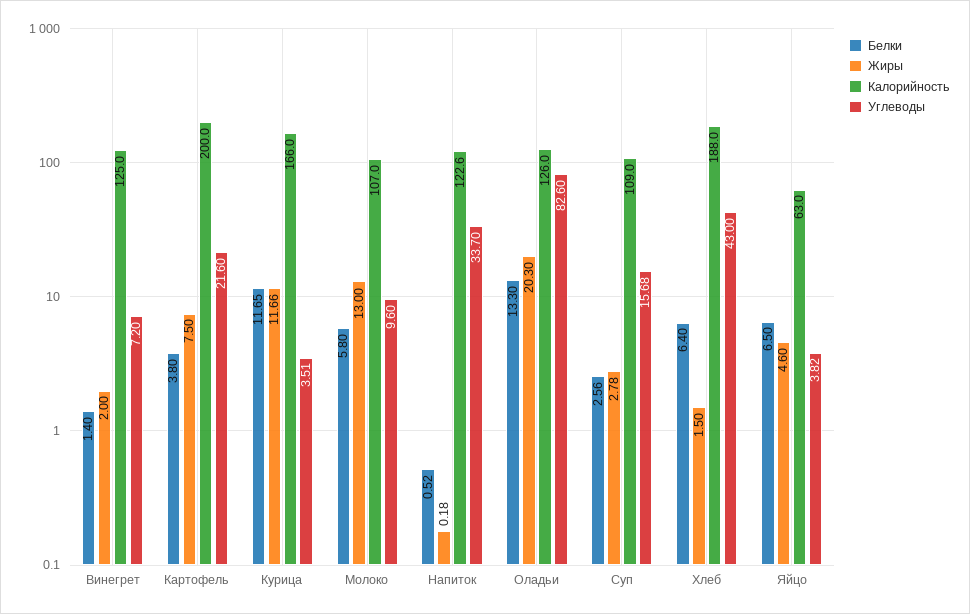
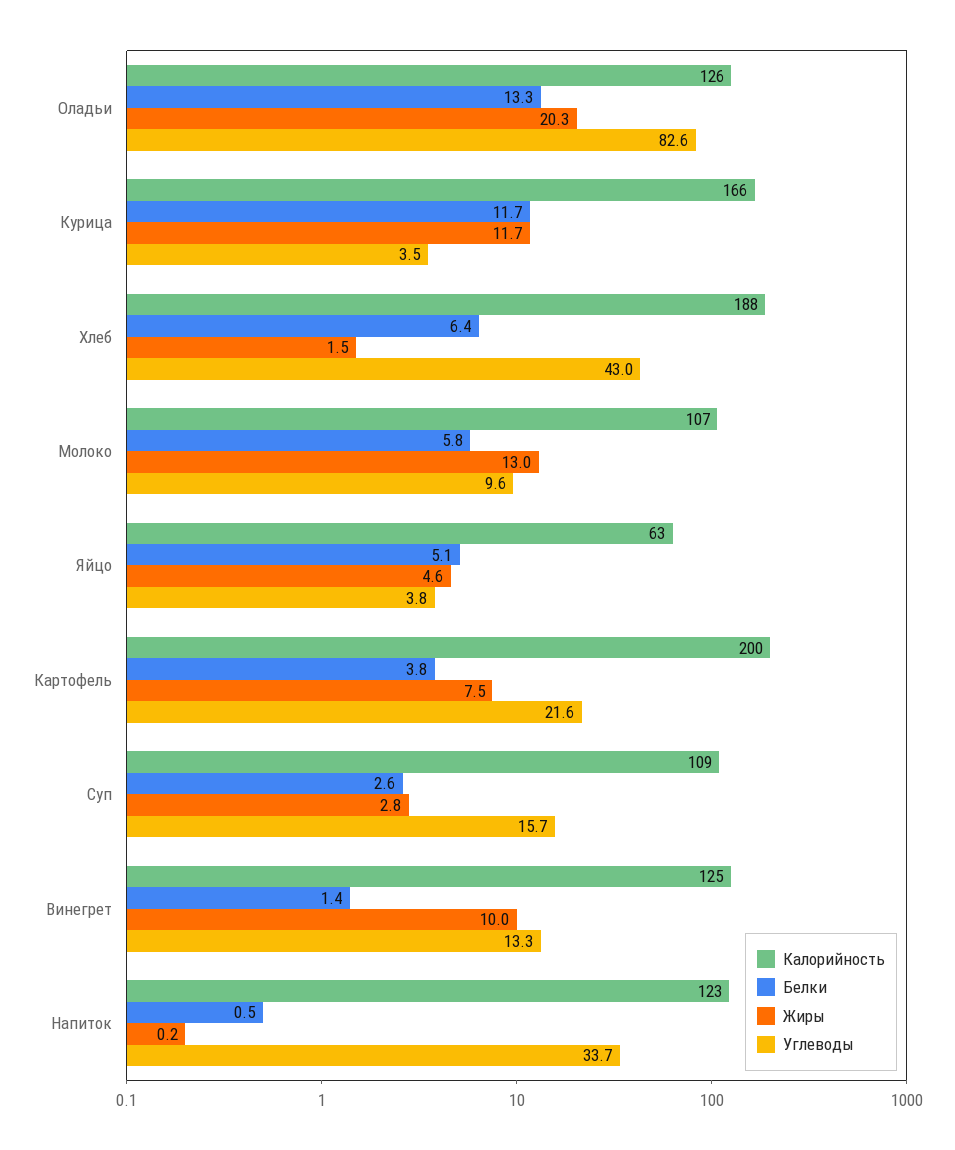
Жиры, Винегрет: 2 -> 10
Углеводы, Винегрет: 7.2 -> 13.3
Белки, Яйцо: 6.5 -> 5.1

